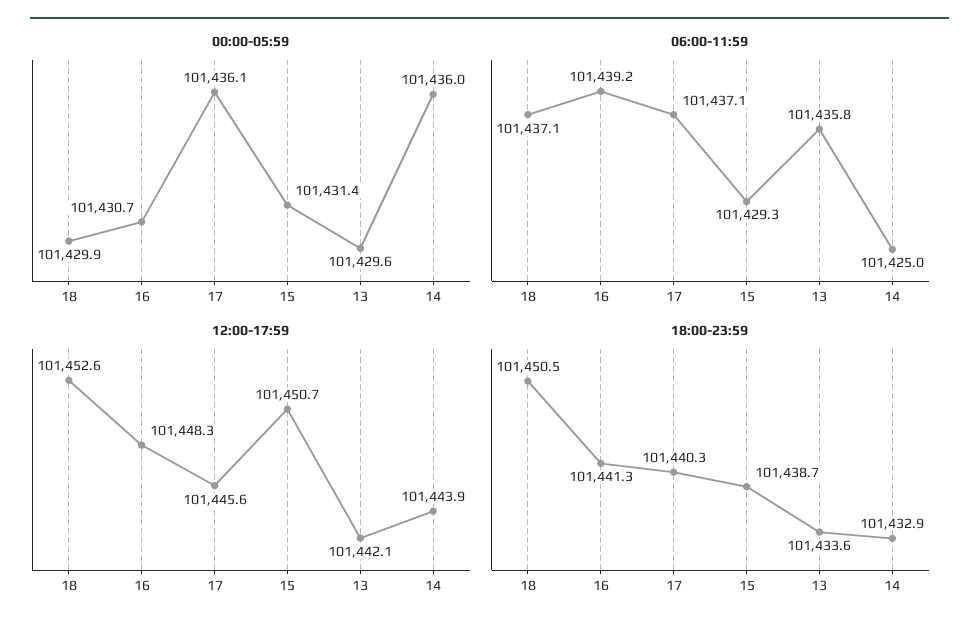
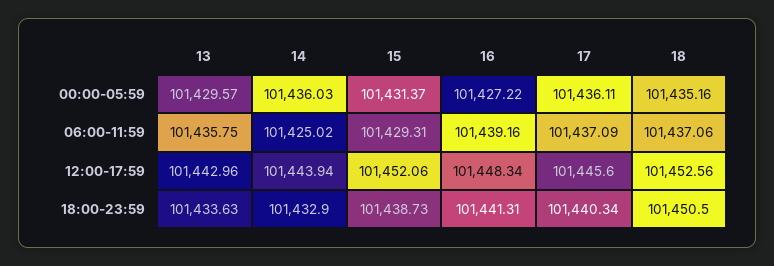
00:00-05:59, 18: 101429.9 -> 101435.16
00:00-05:59, 16: 101430.7 -> 101427.22
12:00-17:59, 15: 101450.7 -> 101452.06
12:00-17:59, 13: 101442.1 -> 101442.96

